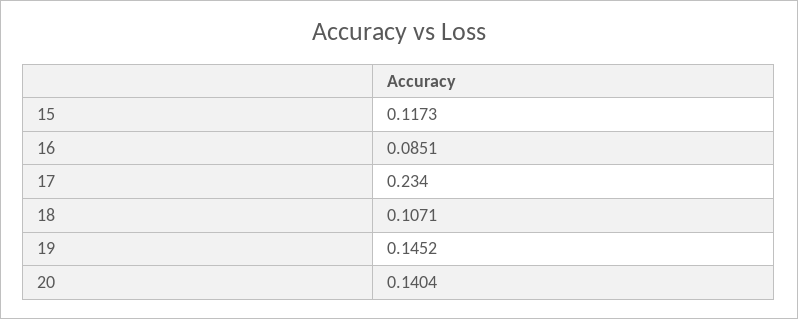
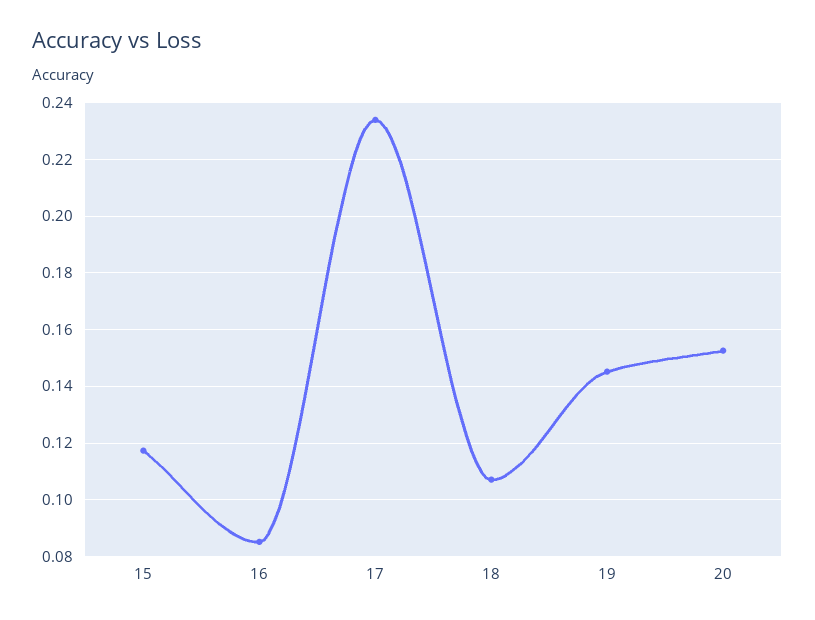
20: 0.1404 -> 0.1525

